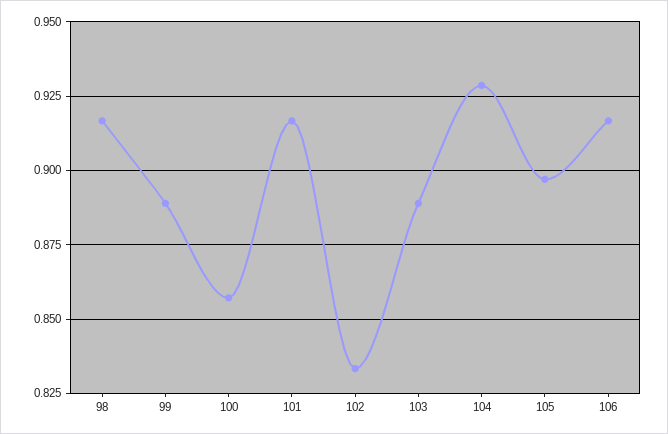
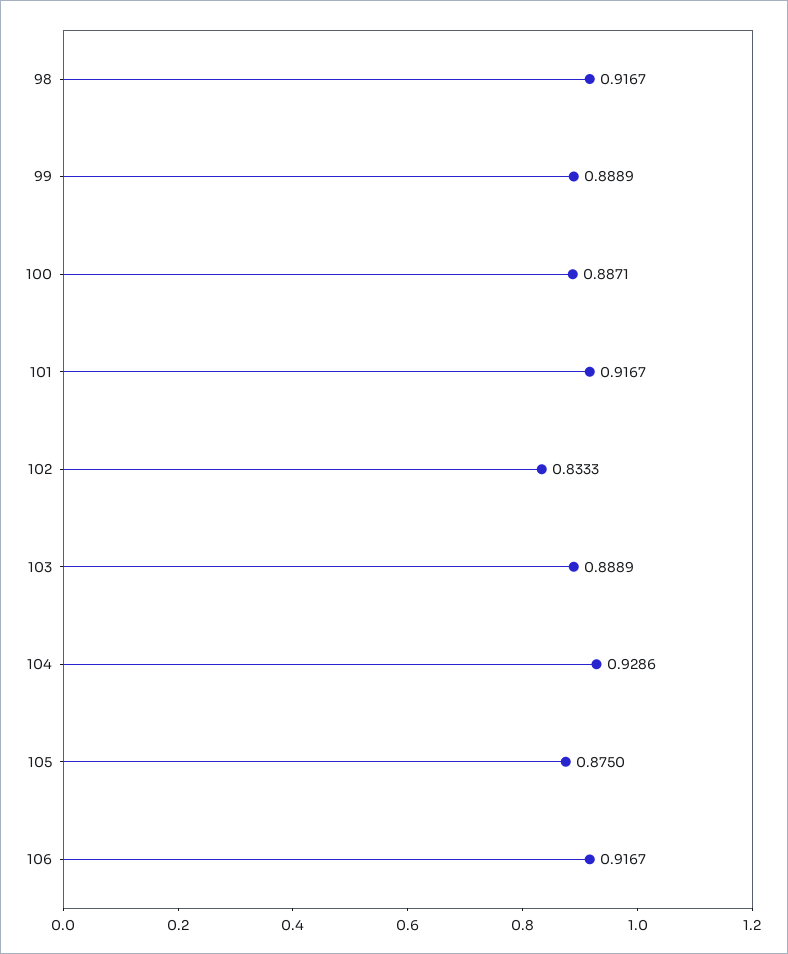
100: 0.8575 -> 0.8871
105: 0.8975 -> 0.875

